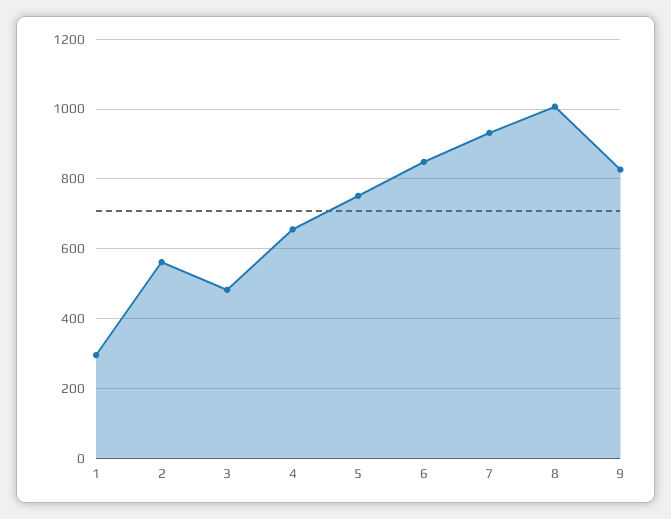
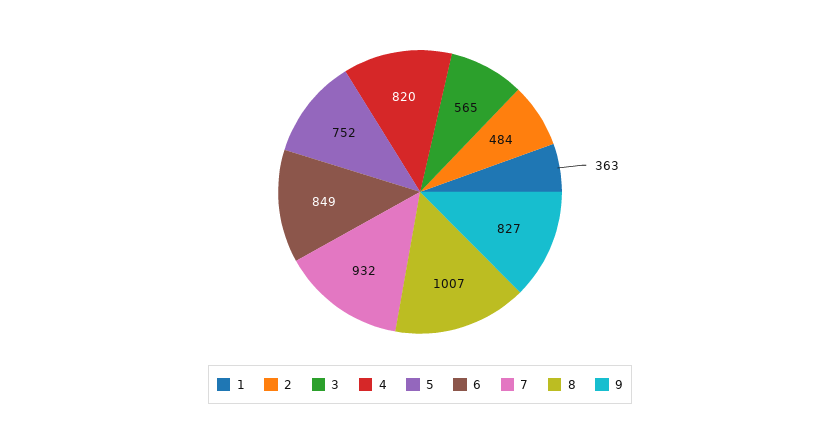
1: 300 -> 363
2: 560 -> 484
3: 480 -> 565
4: 660 -> 820

